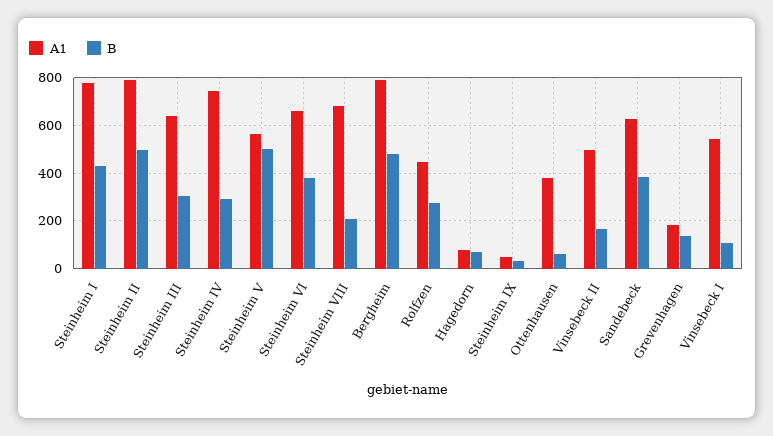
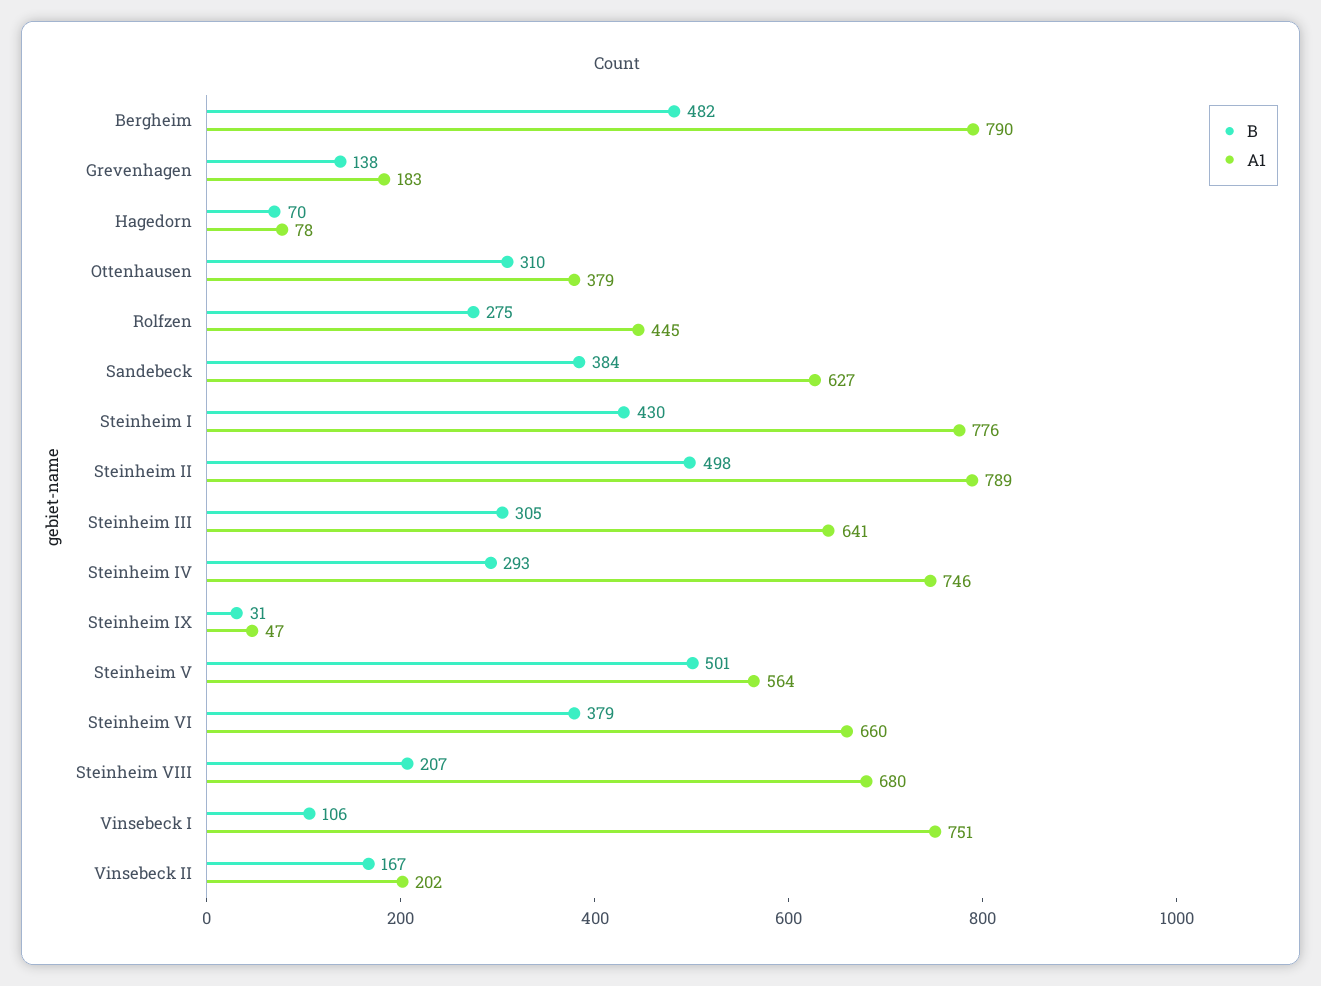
B, Ottenhausen: 50 -> 310
A1, Vinsebeck II: 500 -> 202
A1, Vinsebeck I: 550 -> 751

